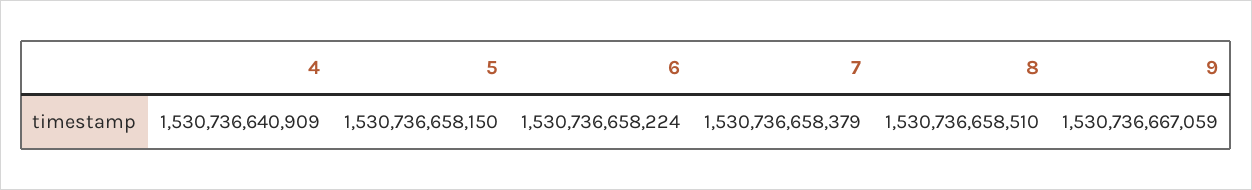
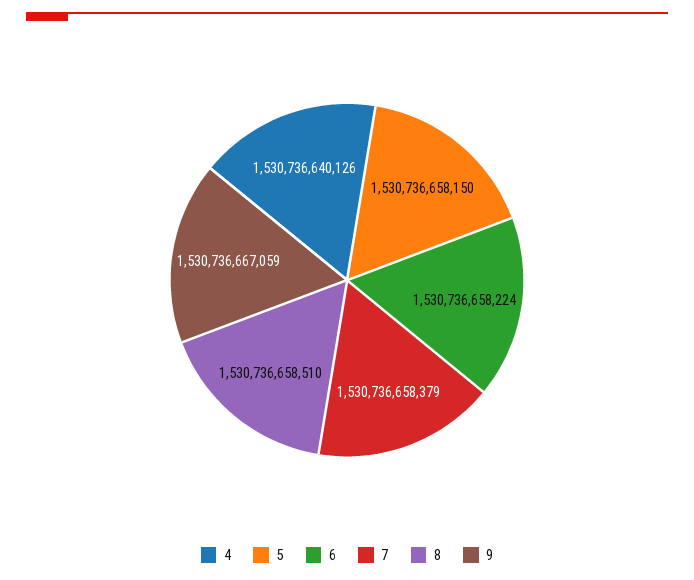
4: 1530736640909 -> 1530736640126

